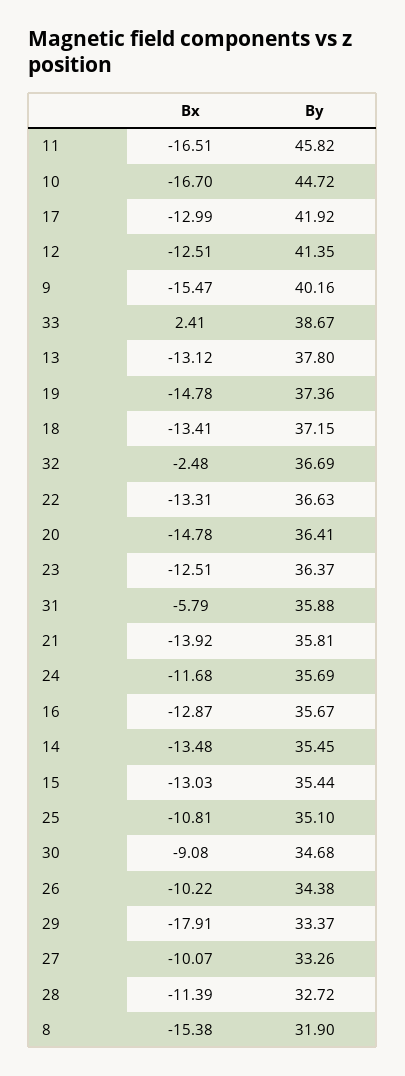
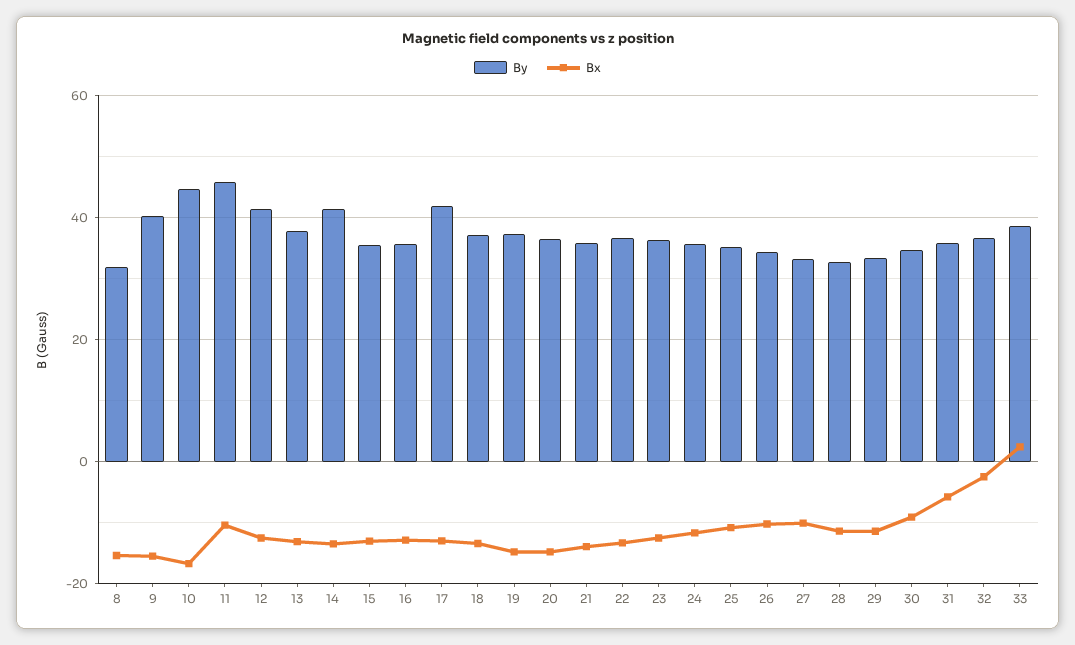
Bx, 11: -16.51 -> -10
By, 14: 35.45 -> 42
Bx, 29: -17.91 -> -12

